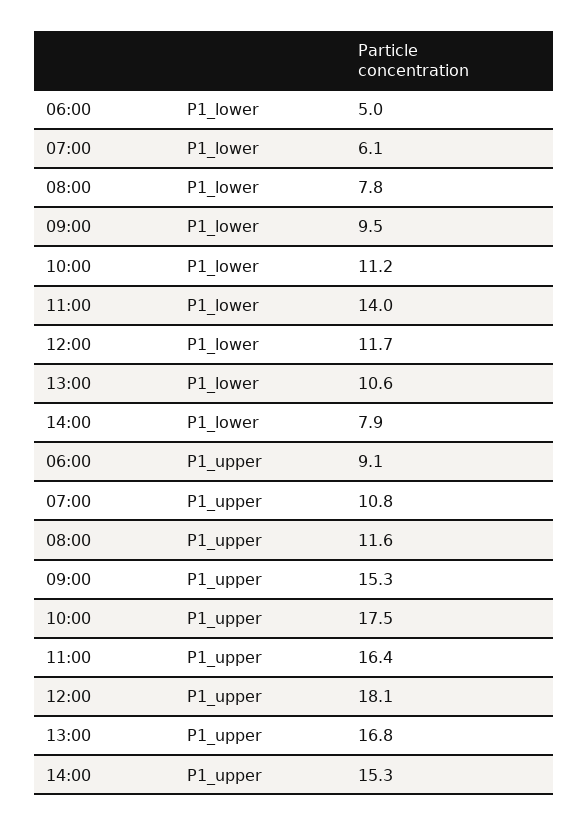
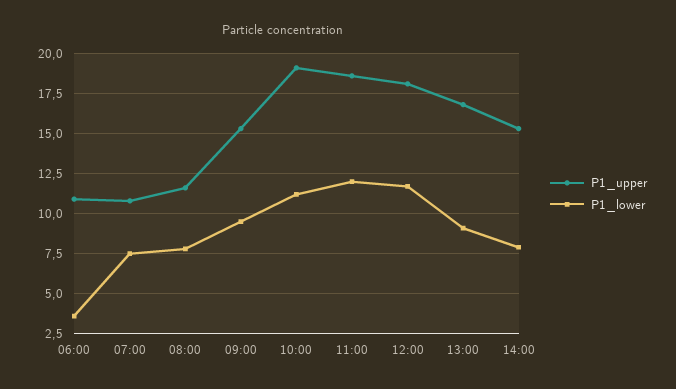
P1_lower, 06:00: 5 -> 3.5
P1_lower, 07:00: 6.1 -> 7.5
P1_lower, 11:00: 14 -> 12
P1_lower, 13:00: 10.6 -> 9
P1_upper, 06:00: 9.1 -> 11
P1_upper, 10:00: 17.5 -> 19
P1_upper, 11:00: 16.4 -> 18.5

